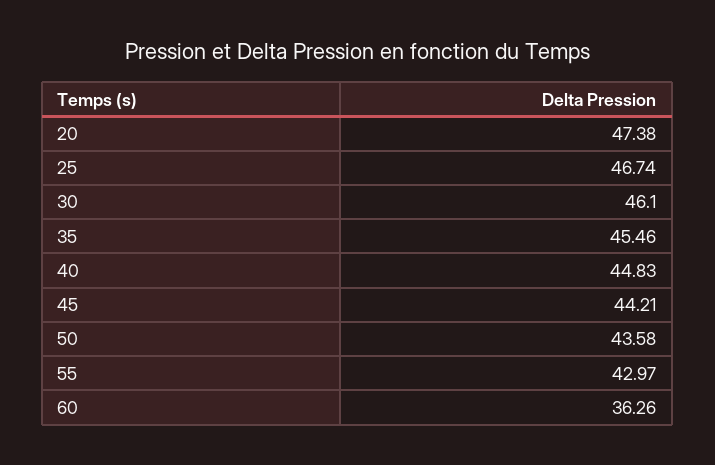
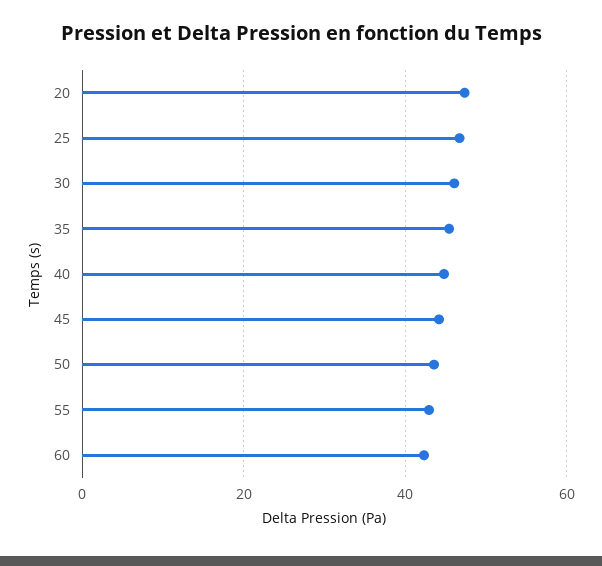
60: 36.26 -> 42

